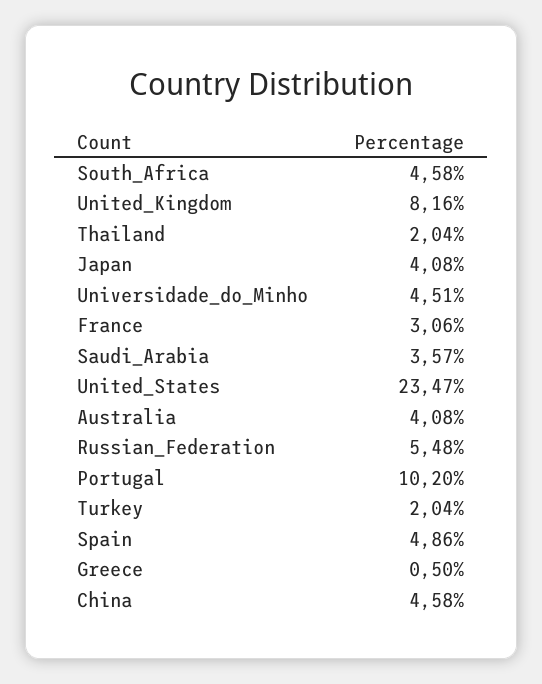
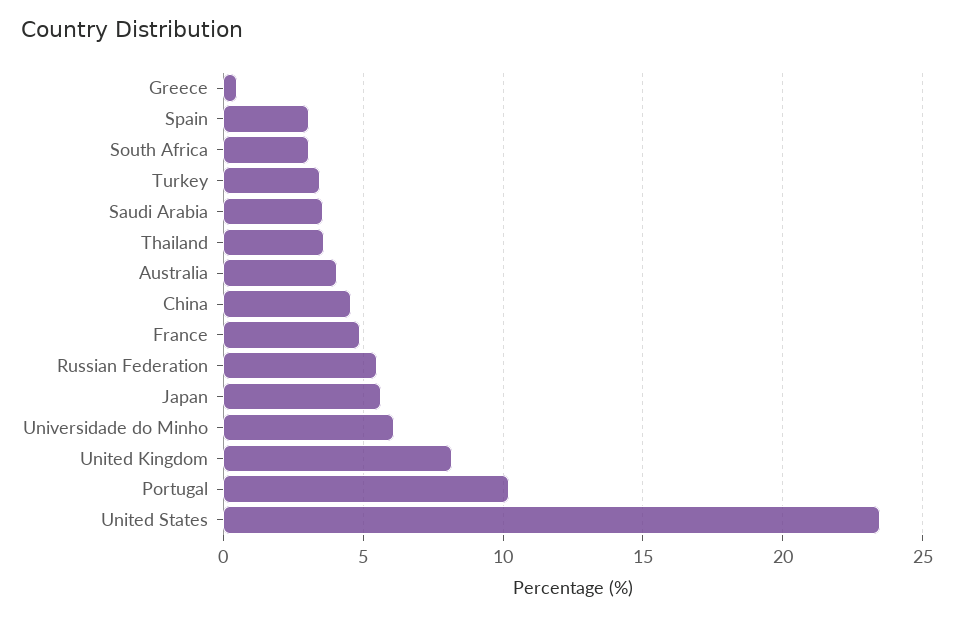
South_Africa: 4.58 -> 3
Thailand: 2.04 -> 3.5
Japan: 4.08 -> 5.5
Universidade_do_Minho: 4.51 -> 6
France: 3.06 -> 5
Turkey: 2.04 -> 3.5
Spain: 4.86 -> 3

